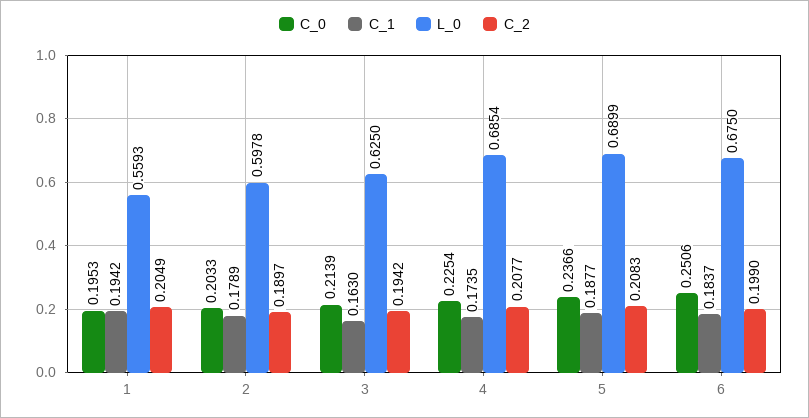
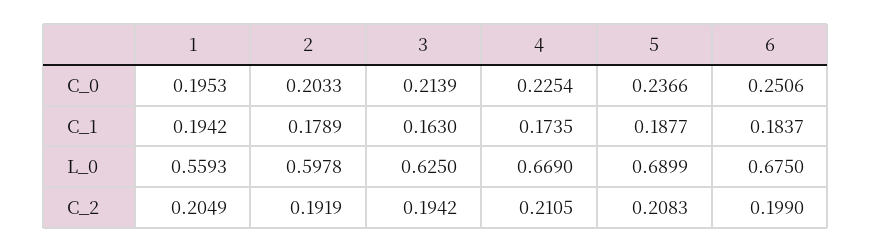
C_2, 2: 0.1897 -> 0.1919
L_0, 4: 0.6854 -> 0.669
C_2, 4: 0.2077 -> 0.2105

